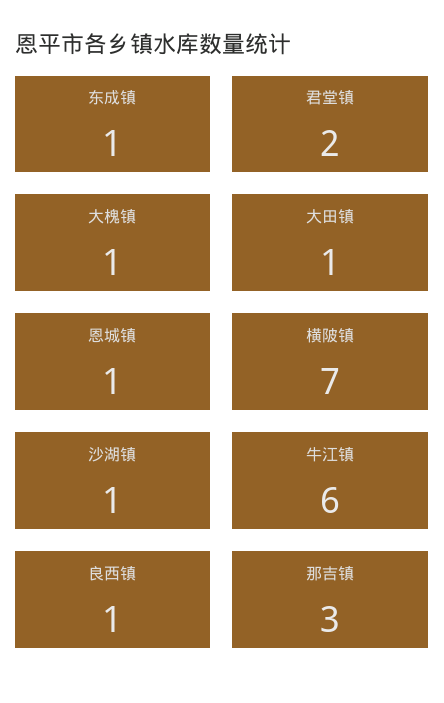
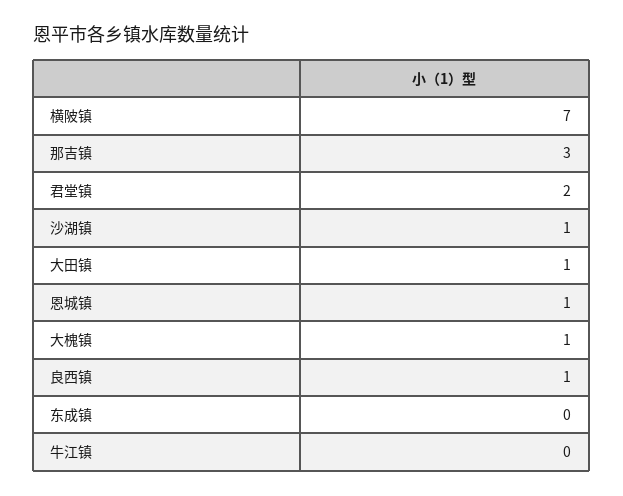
东成镇: 1 -> 0
牛江镇: 6 -> 0

